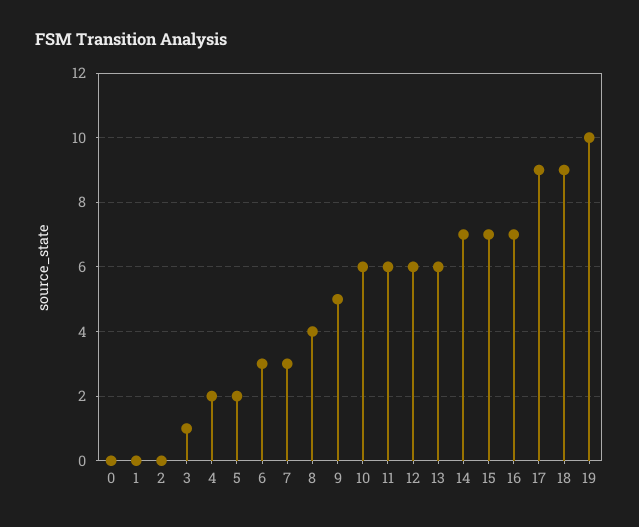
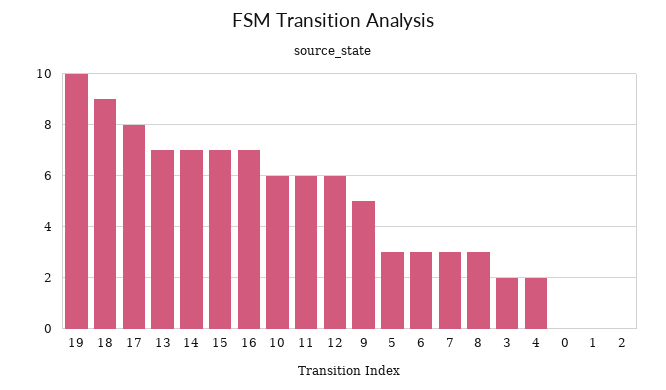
3: 1 -> 2
5: 2 -> 3
8: 4 -> 3
13: 6 -> 7
17: 9 -> 8

